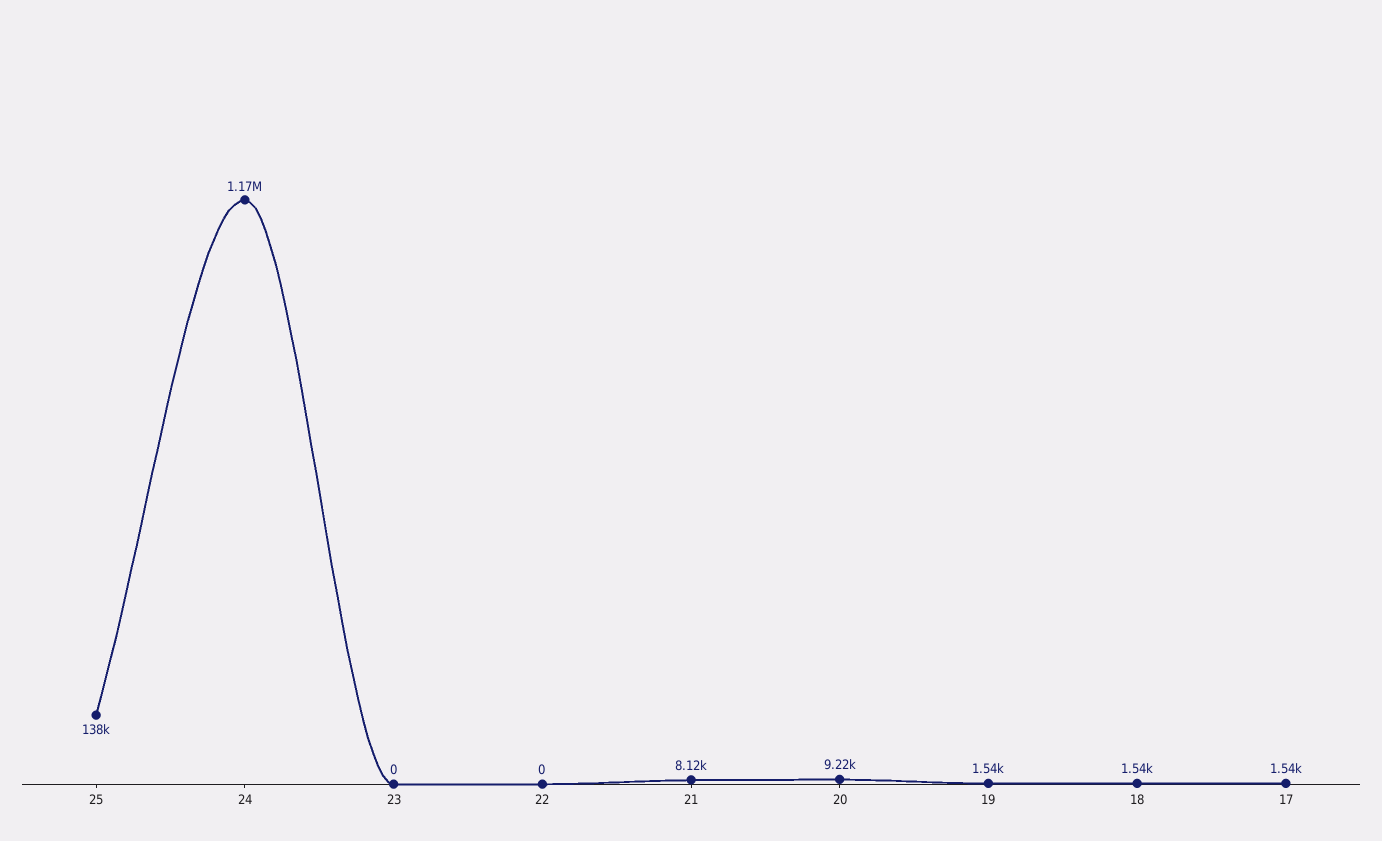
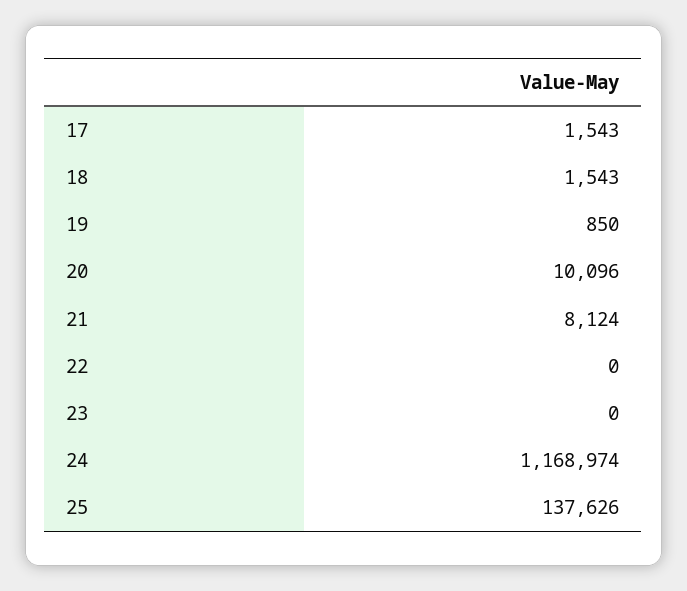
20: 9220 -> 10096
19: 1540 -> 850

